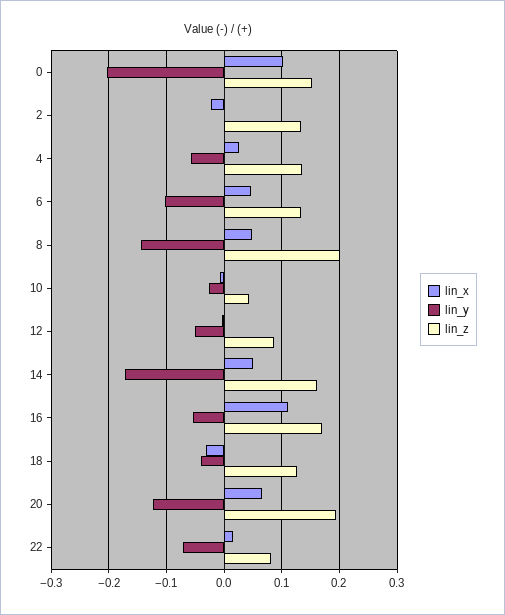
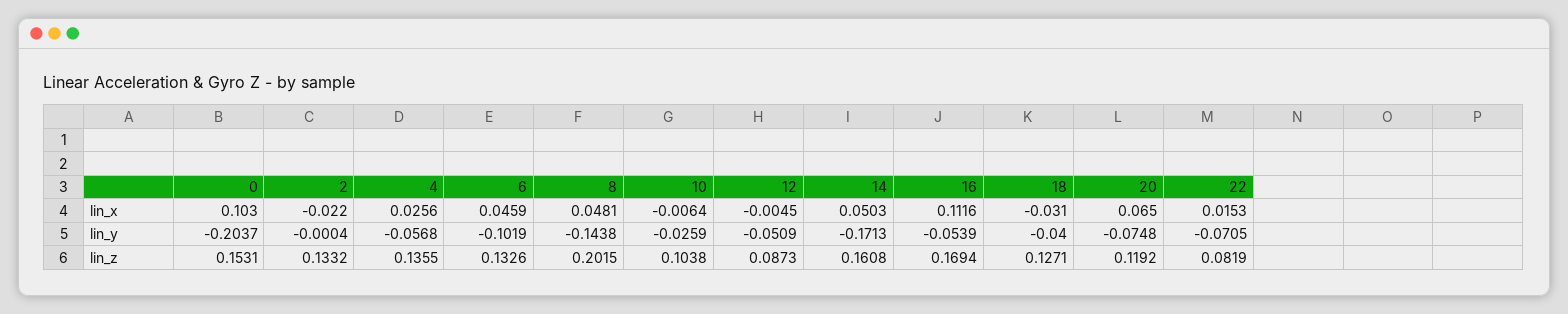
lin_z, 10: 0.04 -> 0.1038
lin_y, 20: -0.12 -> -0.0748
lin_z, 20: 0.2 -> 0.1192

